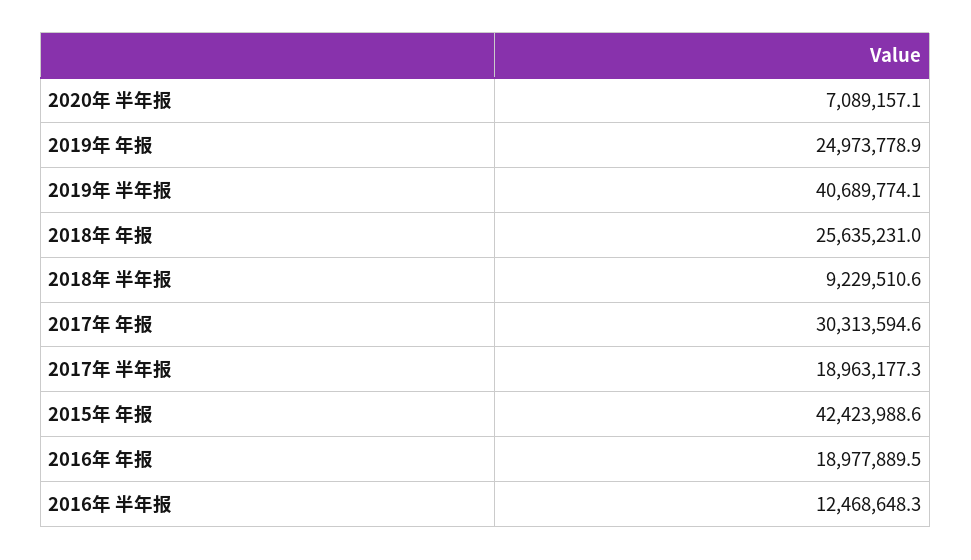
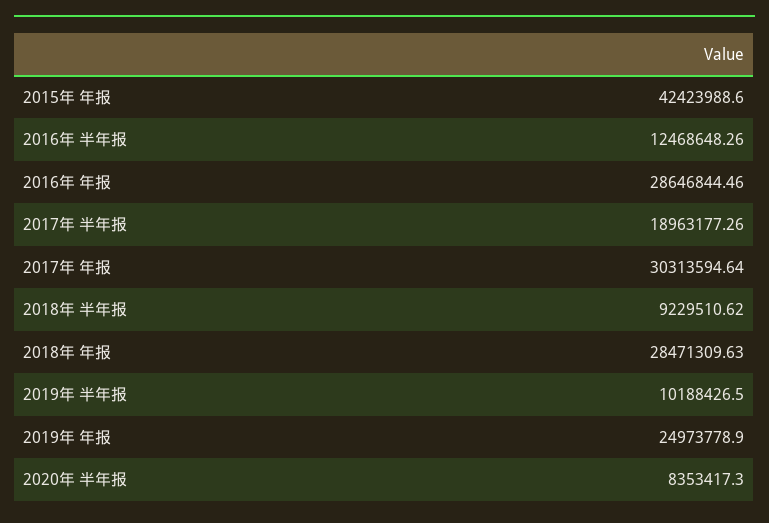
2020年 半年报: 7089157.1 -> 8353417.3
2019年 半年报: 40689774.1 -> 10188426.5
2018年 年报: 25635231 -> 28471309.63
2016年 年报: 18977889.5 -> 28646844.46

